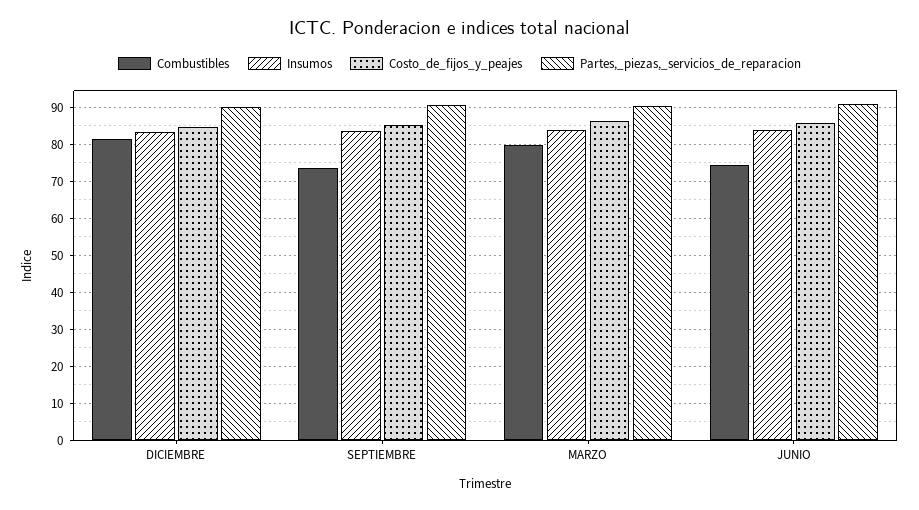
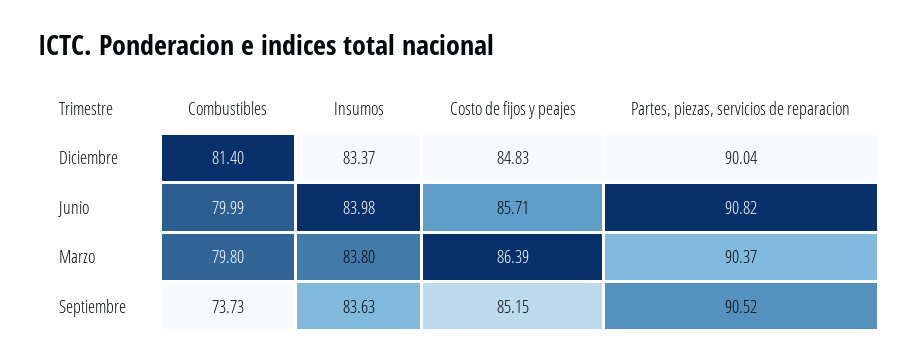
Combustibles, JUNIO: 74 -> 79.99

